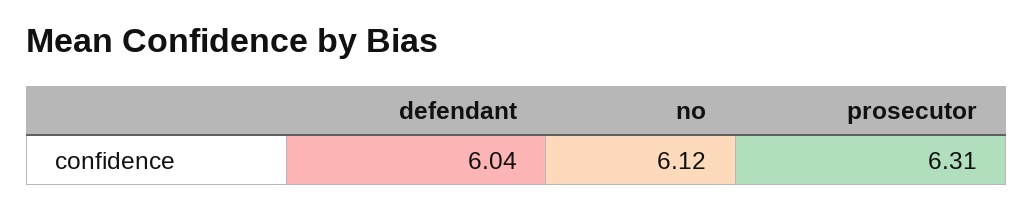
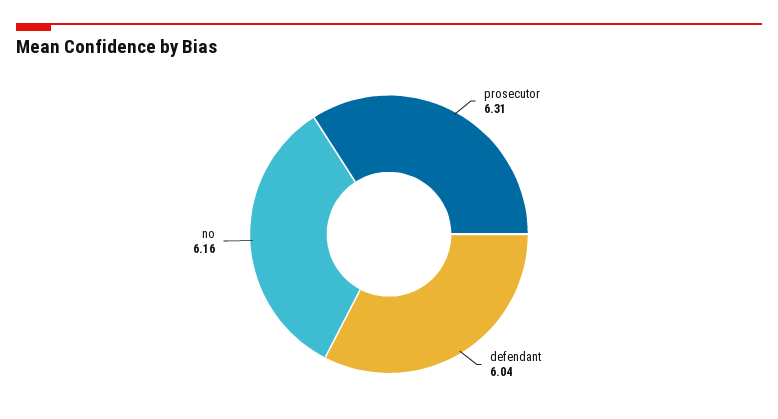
no: 6.12 -> 6.16

